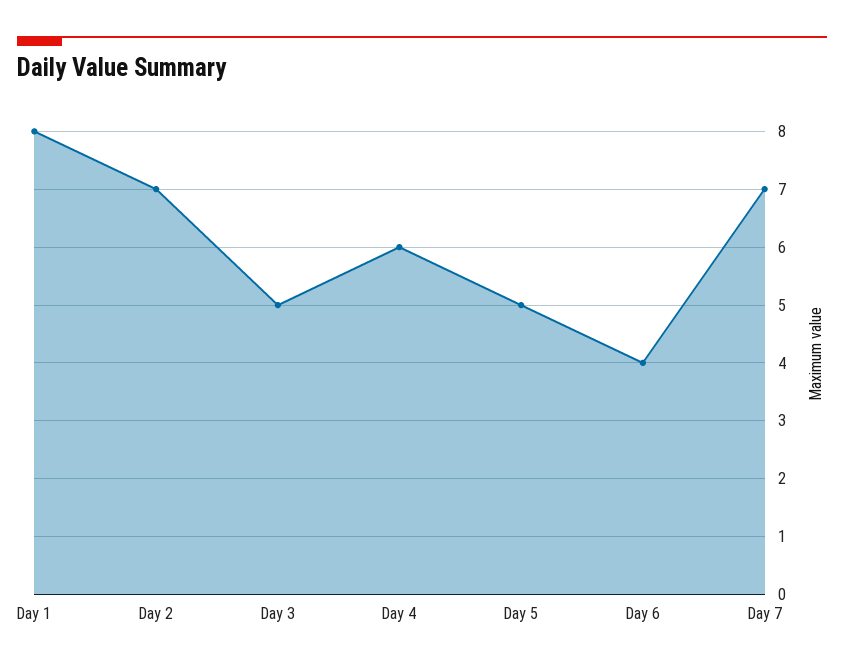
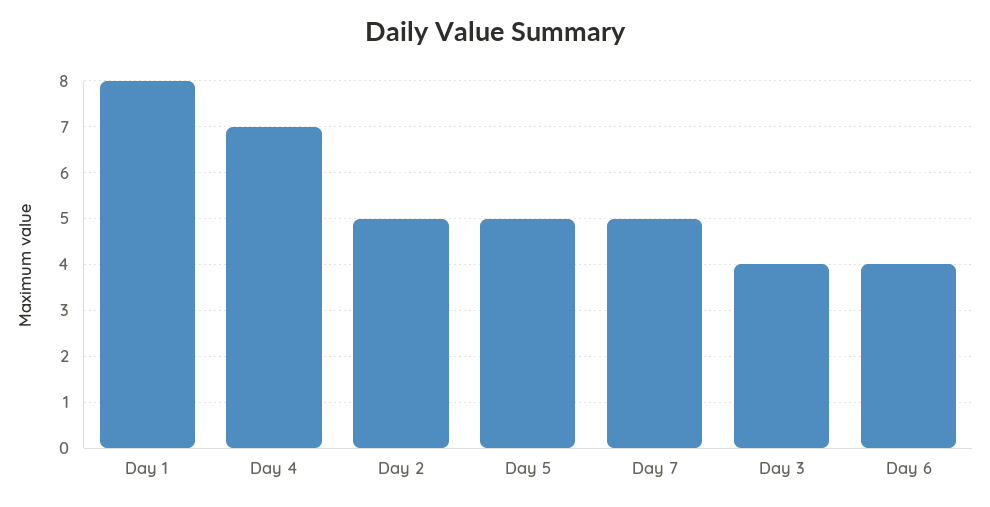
Day 2: 7 -> 5
Day 3: 5 -> 4
Day 4: 6 -> 7
Day 7: 7 -> 5

